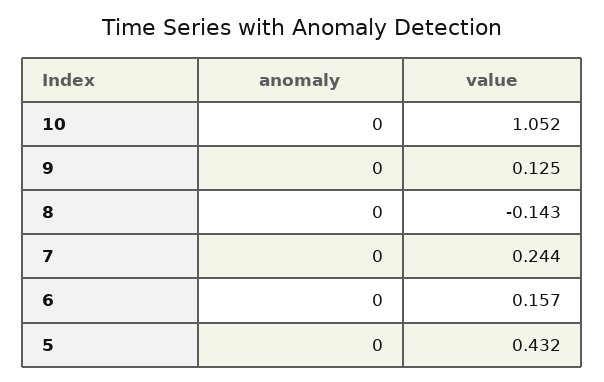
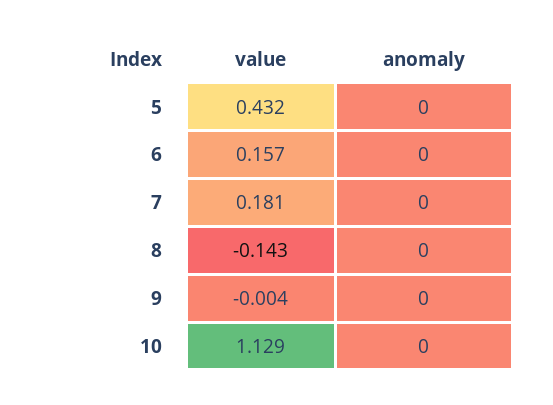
value, 10: 1.052 -> 1.129
value, 9: 0.125 -> -0.004
value, 7: 0.244 -> 0.181

